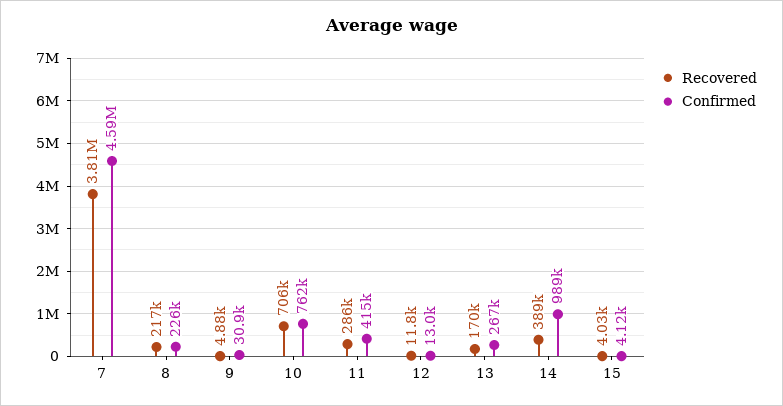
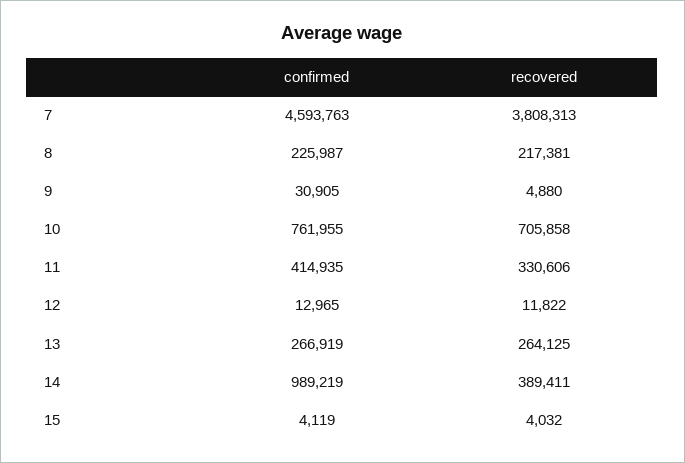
Recovered, 11: 286000 -> 330606
Recovered, 13: 170000 -> 264125

